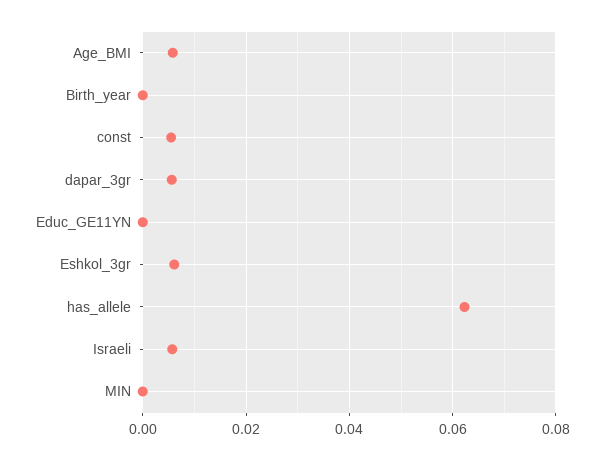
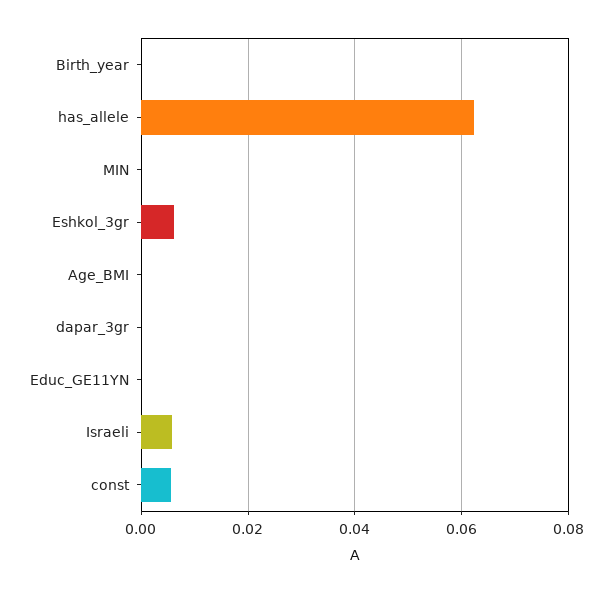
Age_BMI: 0.006 -> 0
dapar_3gr: 0.006 -> 0

